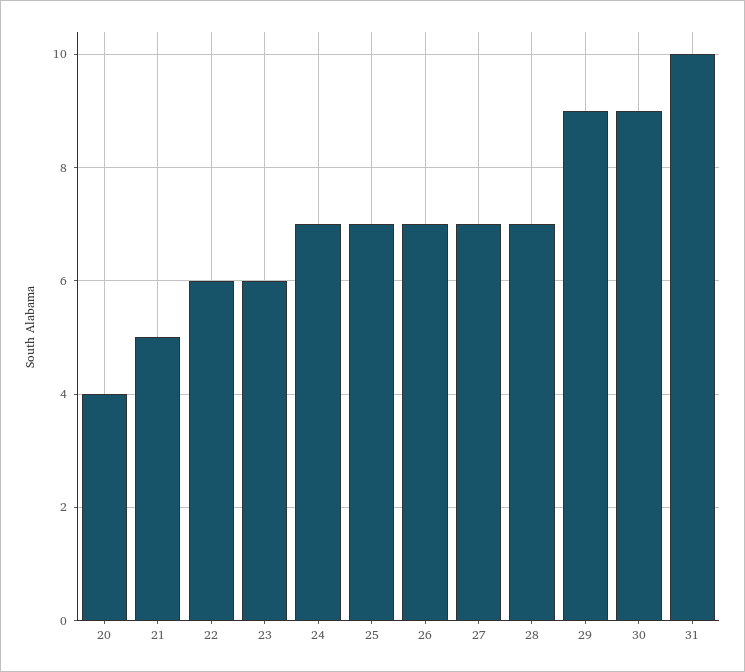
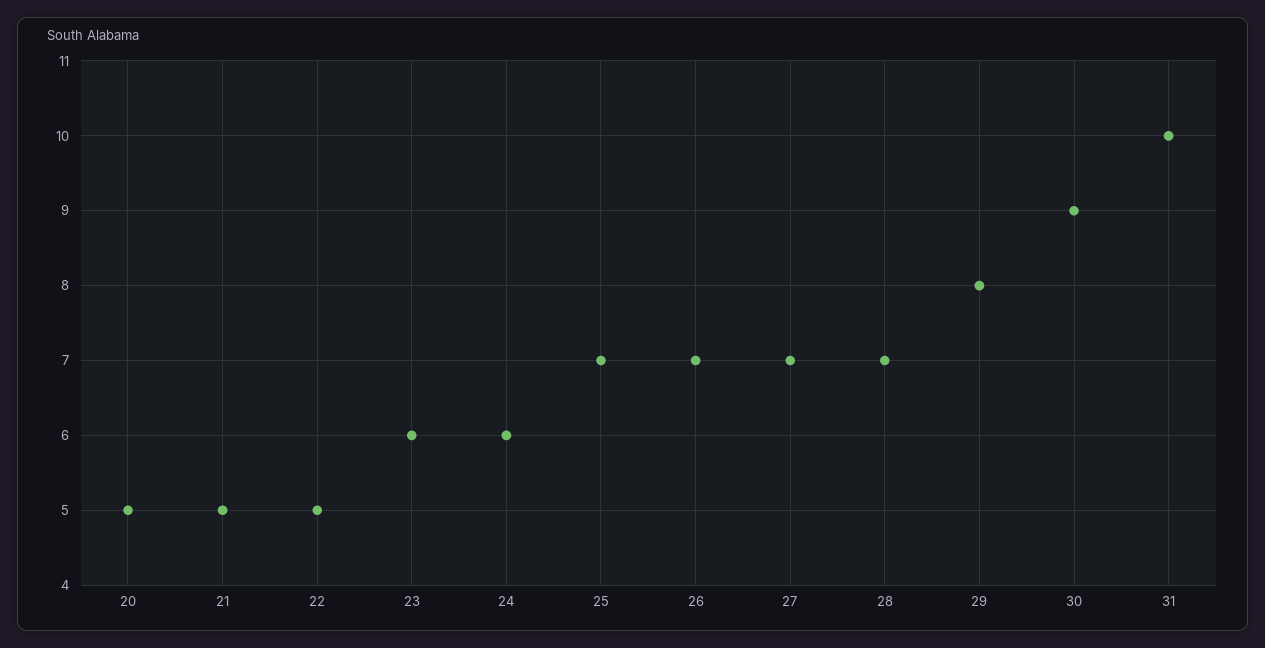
20: 4 -> 5
22: 6 -> 5
24: 7 -> 6
29: 9 -> 8

